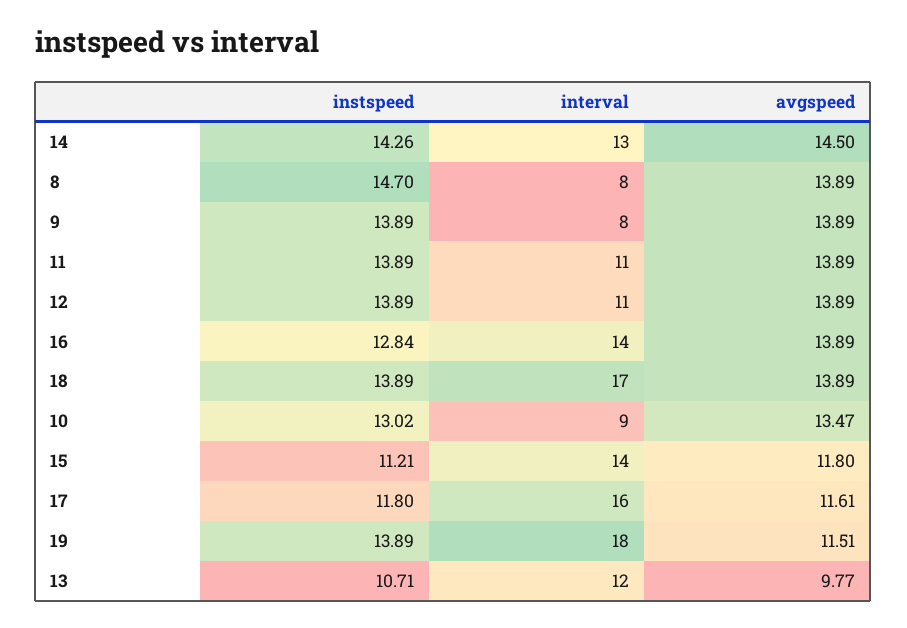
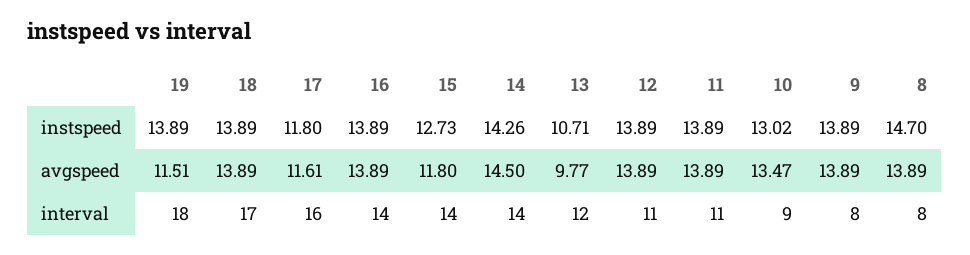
interval, 14: 13 -> 14
instspeed, 16: 12.84 -> 13.89
instspeed, 15: 11.21 -> 12.73

